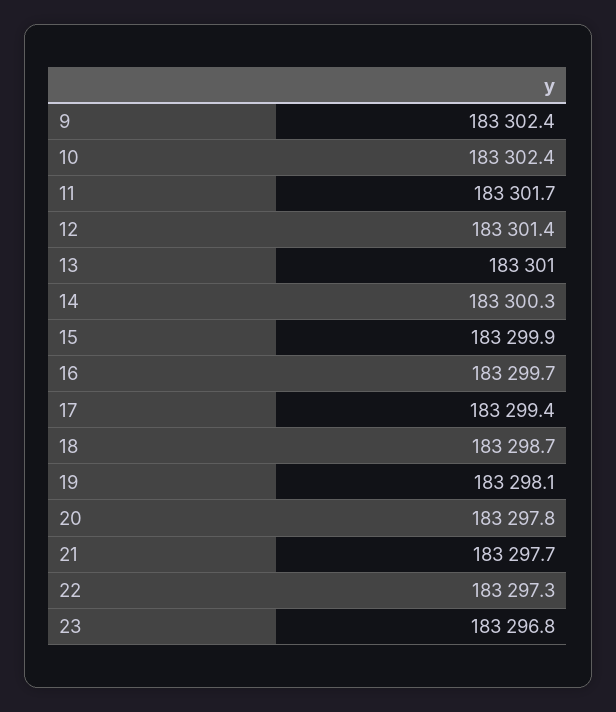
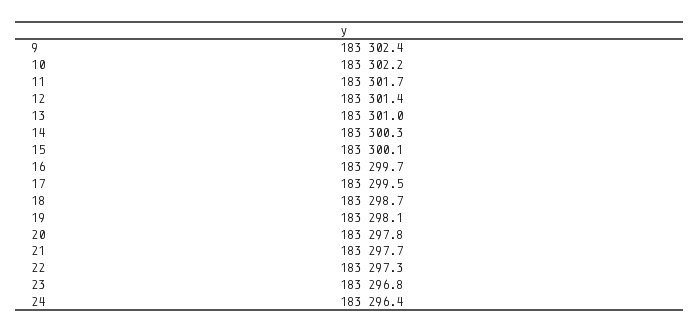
10: 183302.4 -> 183302.2
15: 183299.9 -> 183300.1
17: 183299.4 -> 183299.5
24: none -> 183296.4

